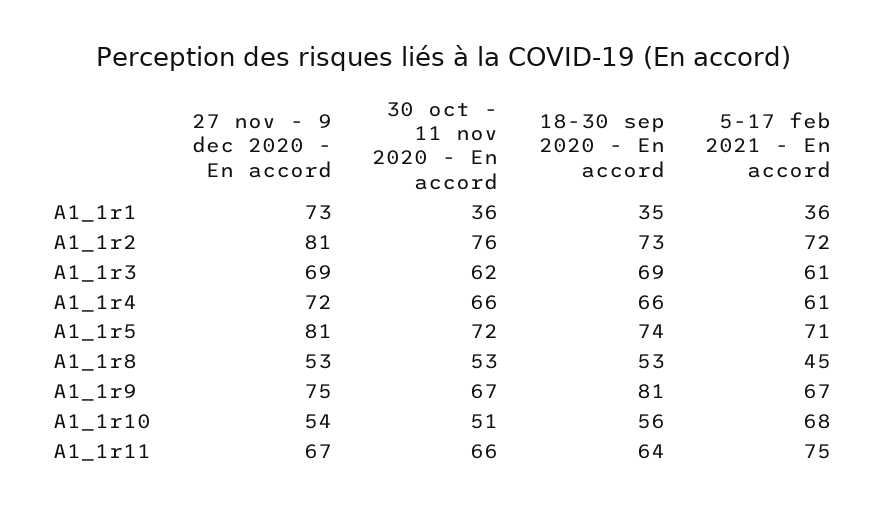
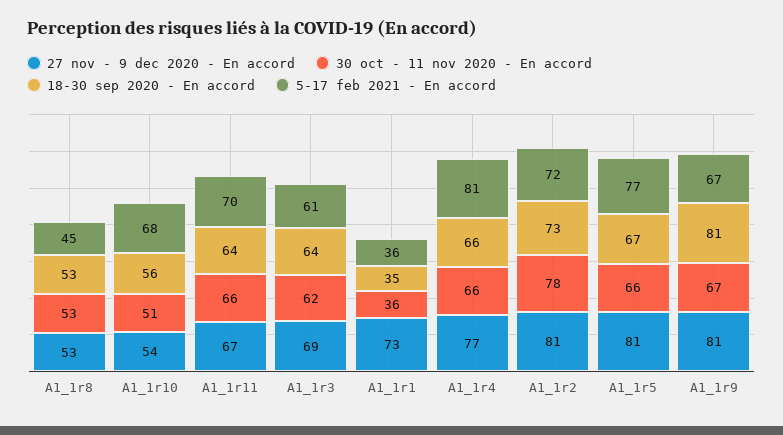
30 oct - 11 nov 2020 - En accord, A1_1r2: 76 -> 78
18-30 sep 2020 - En accord, A1_1r3: 69 -> 64
27 nov - 9 dec 2020 - En accord, A1_1r4: 72 -> 77
5-17 feb 2021 - En accord, A1_1r4: 61 -> 81
30 oct - 11 nov 2020 - En accord, A1_1r5: 72 -> 66
18-30 sep 2020 - En accord, A1_1r5: 74 -> 67
5-17 feb 2021 - En accord, A1_1r5: 71 -> 77
27 nov - 9 dec 2020 - En accord, A1_1r9: 75 -> 81
5-17 feb 2021 - En accord, A1_1r11: 75 -> 70

